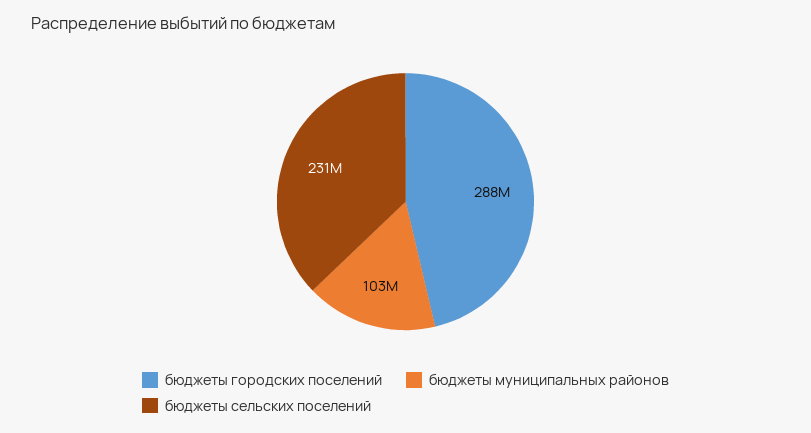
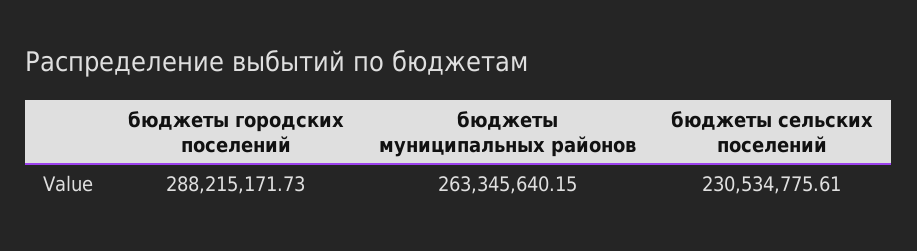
бюджеты муниципальных районов: 103000000 -> 263345640.15

